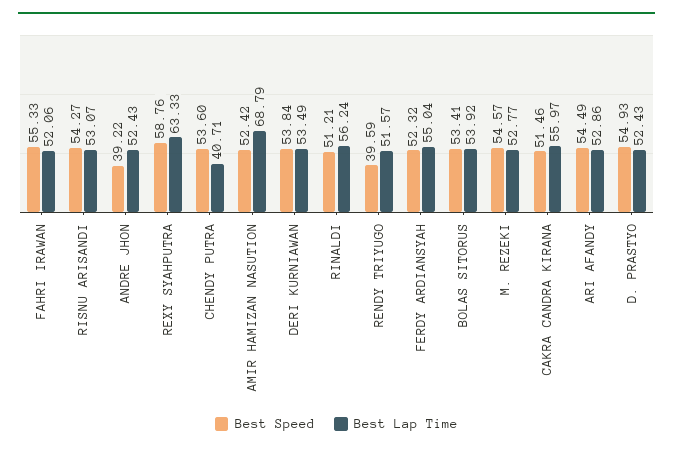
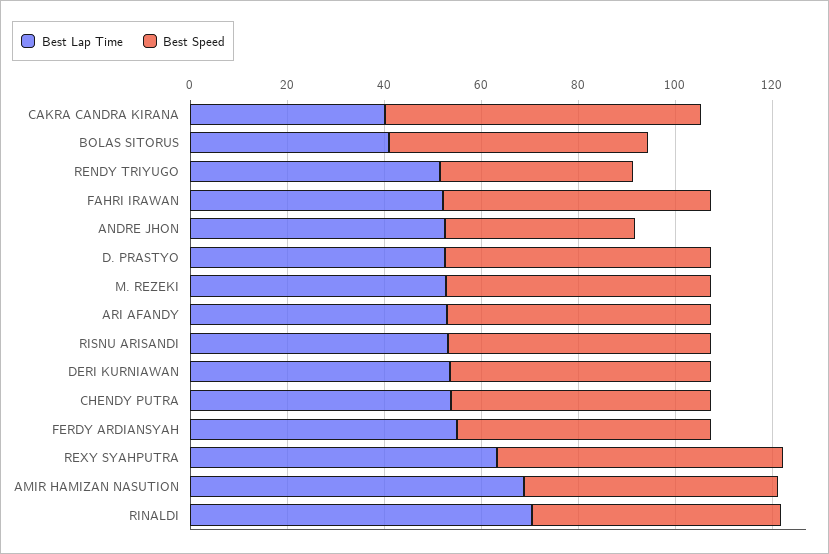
Best Lap Time, CHENDY PUTRA: 40.71 -> 55
Best Lap Time, RINALDI: 56.24 -> 70
Best Lap Time, BOLAS SITORUS: 53.92 -> 40
Best Speed, CAKRA CANDRA KIRANA: 51.46 -> 65
Best Lap Time, CAKRA CANDRA KIRANA: 55.97 -> 40

